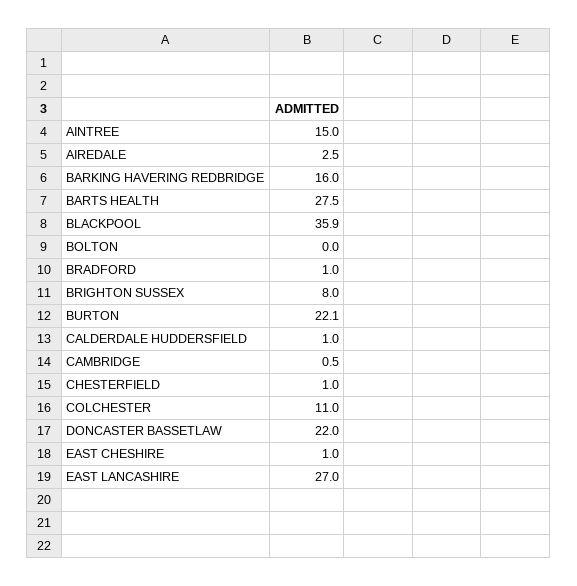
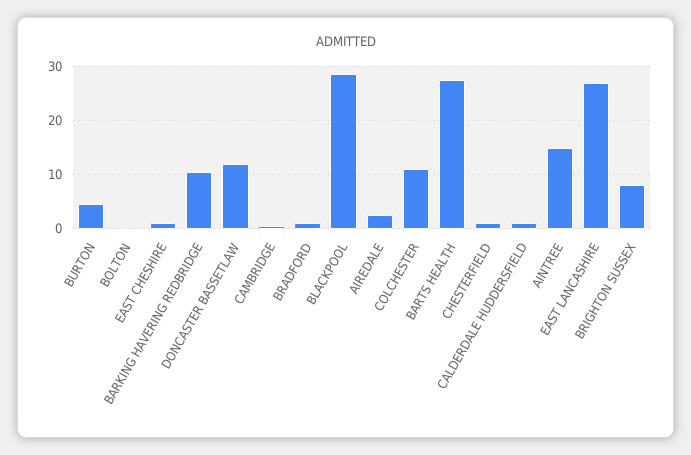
BARKING HAVERING REDBRIDGE: 16 -> 10
BLACKPOOL: 35.9 -> 28
BURTON: 22.1 -> 4
DONCASTER BASSETLAW: 22 -> 12

